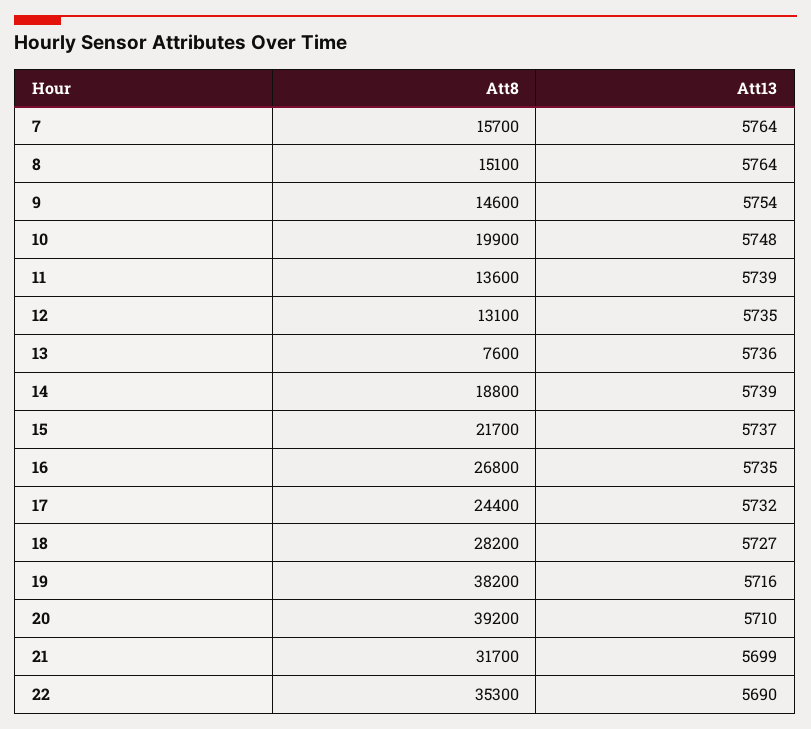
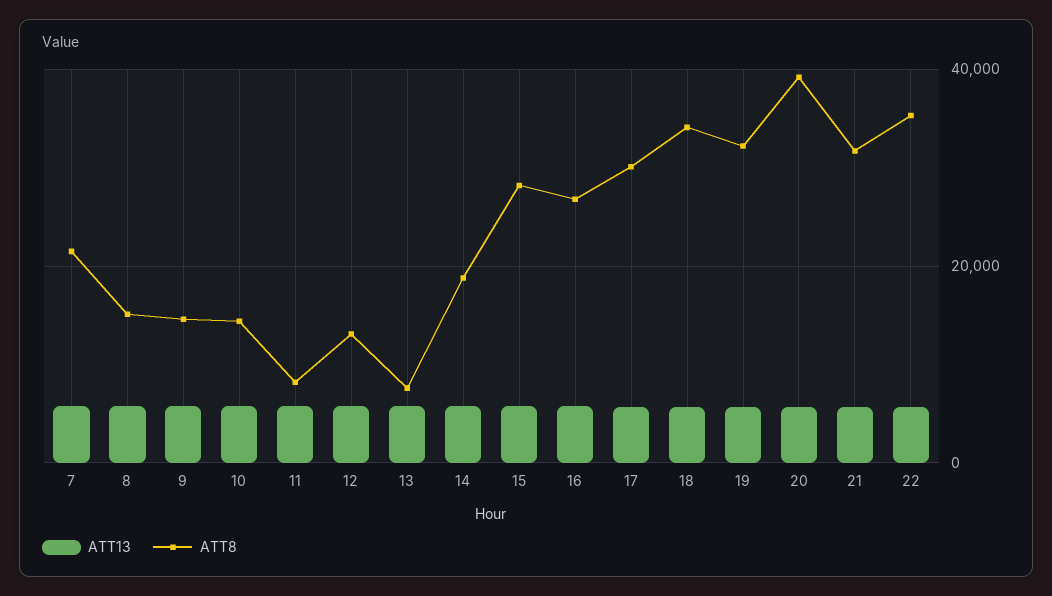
Att8, 7: 15700 -> 22000
Att8, 10: 19900 -> 14000
Att8, 11: 13600 -> 8000
Att8, 15: 21700 -> 28000
Att8, 17: 24400 -> 30000
Att8, 18: 28200 -> 34000
Att8, 19: 38200 -> 32000

